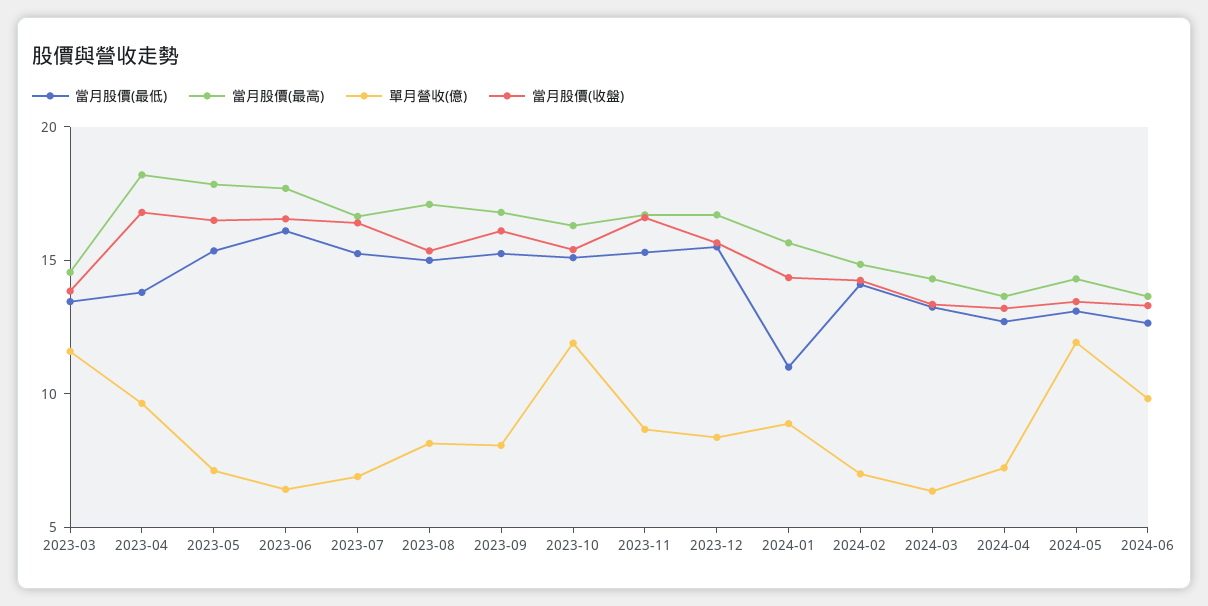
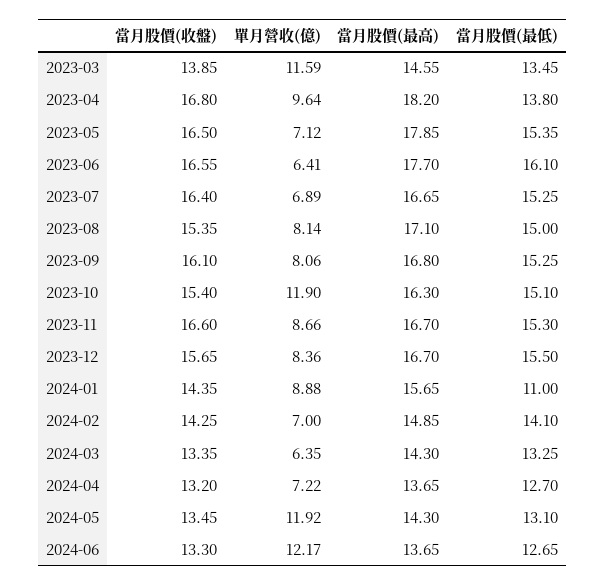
單月營收(億), 2024-06: 10 -> 12.17

